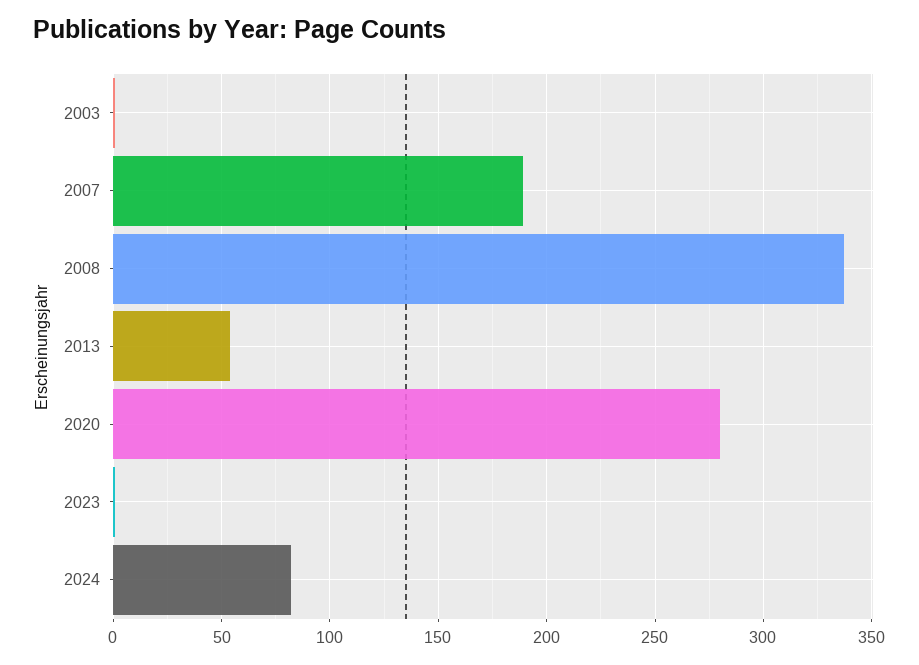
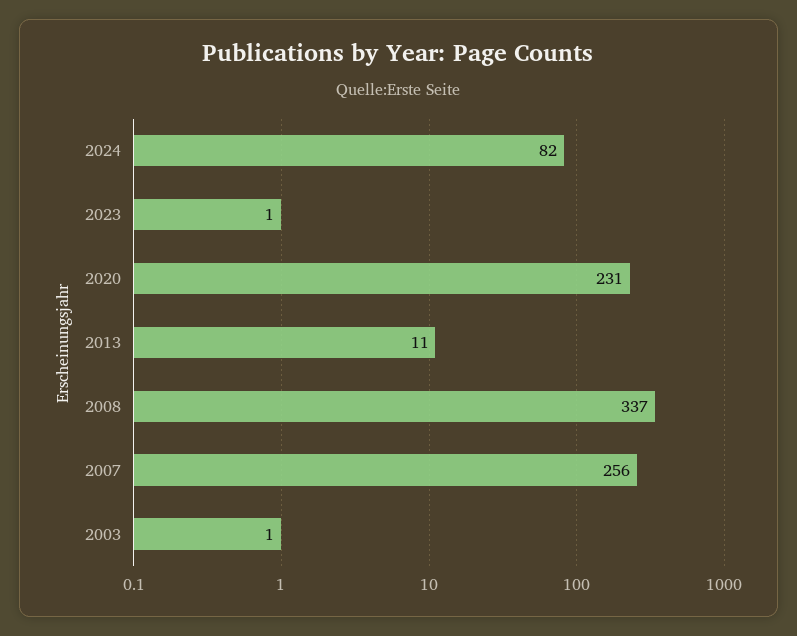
2007: 190 -> 256
2013: 55 -> 11
2020: 280 -> 231

